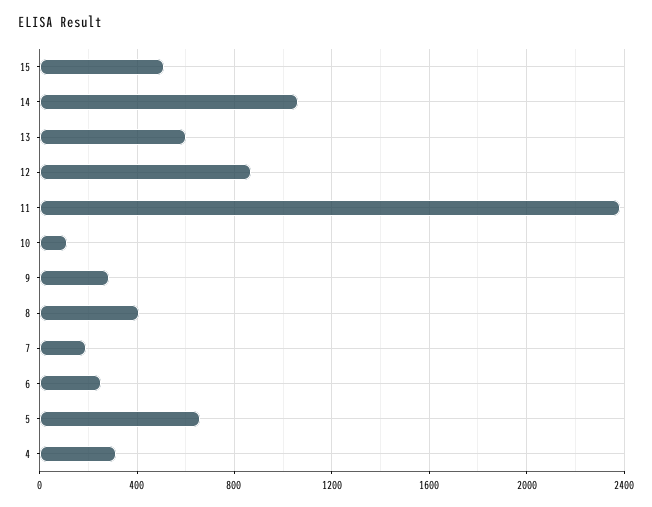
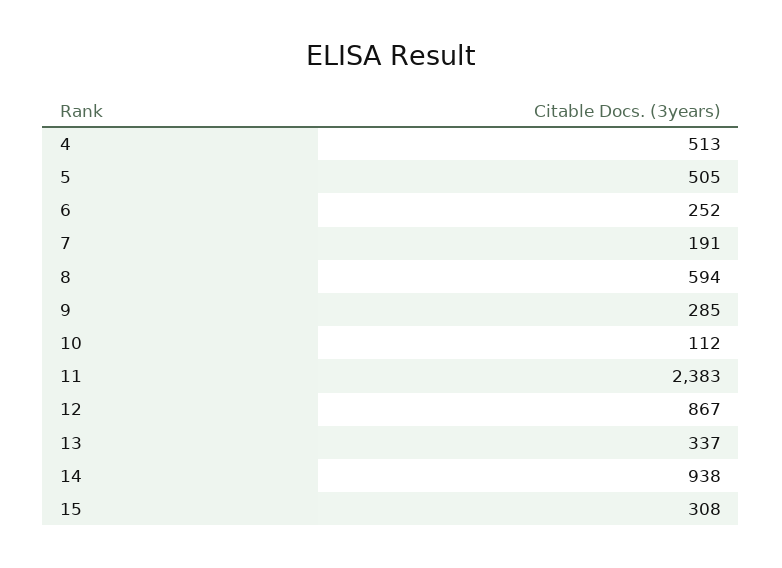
15: 500 -> 308
14: 1050 -> 938
13: 600 -> 337
8: 400 -> 594
5: 650 -> 505
4: 300 -> 513

